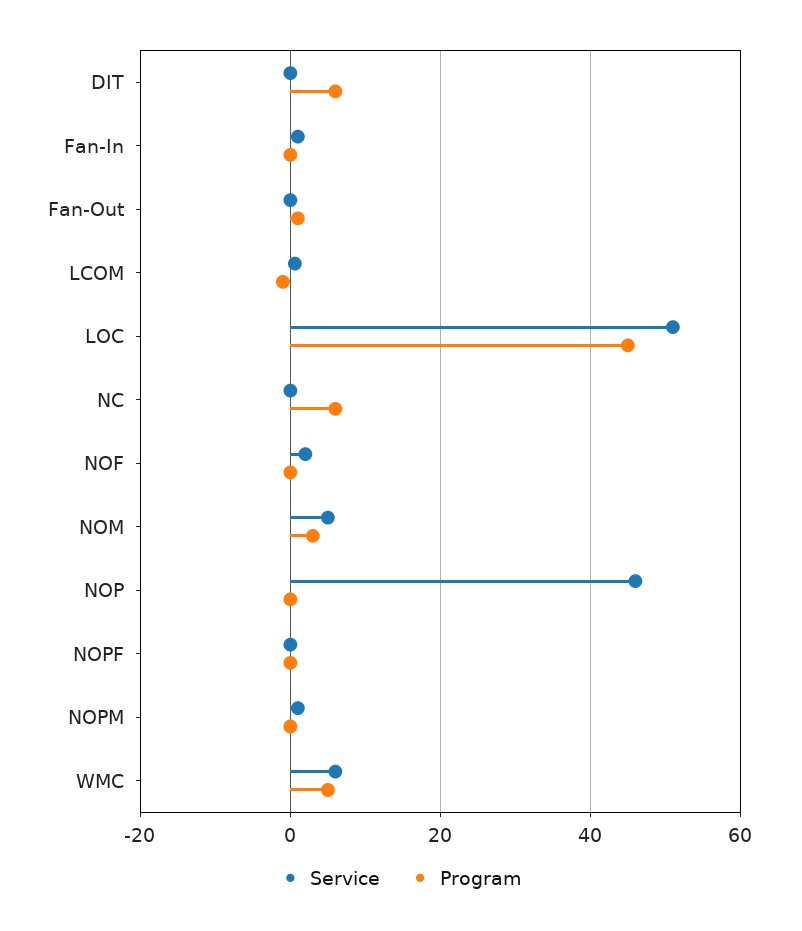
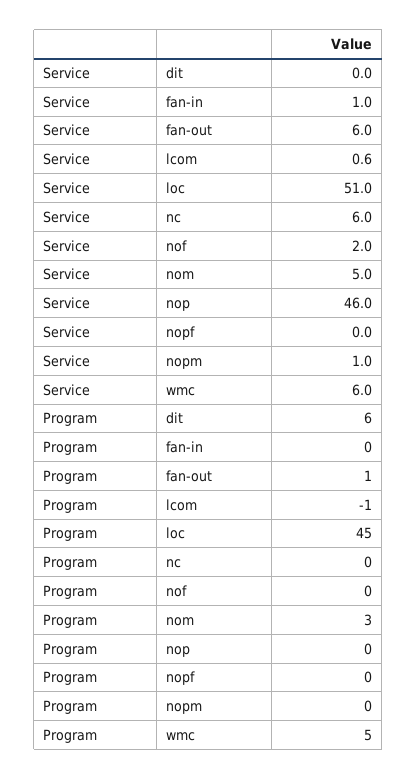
Service, Fan-Out: 0 -> 6
Service, NC: 0 -> 6
Program, NC: 6 -> 0

